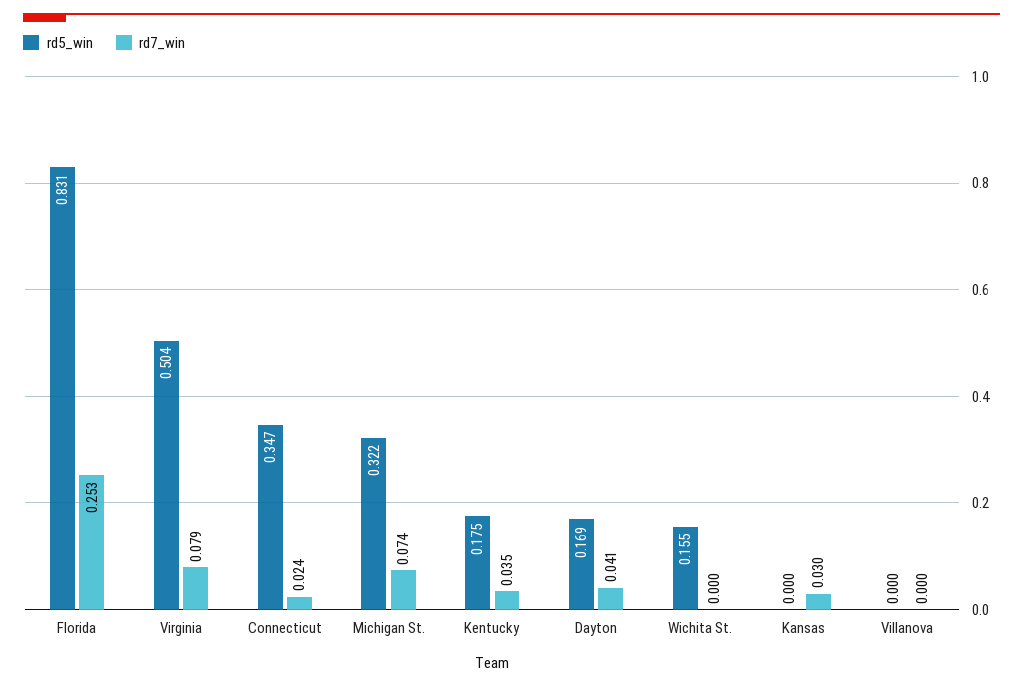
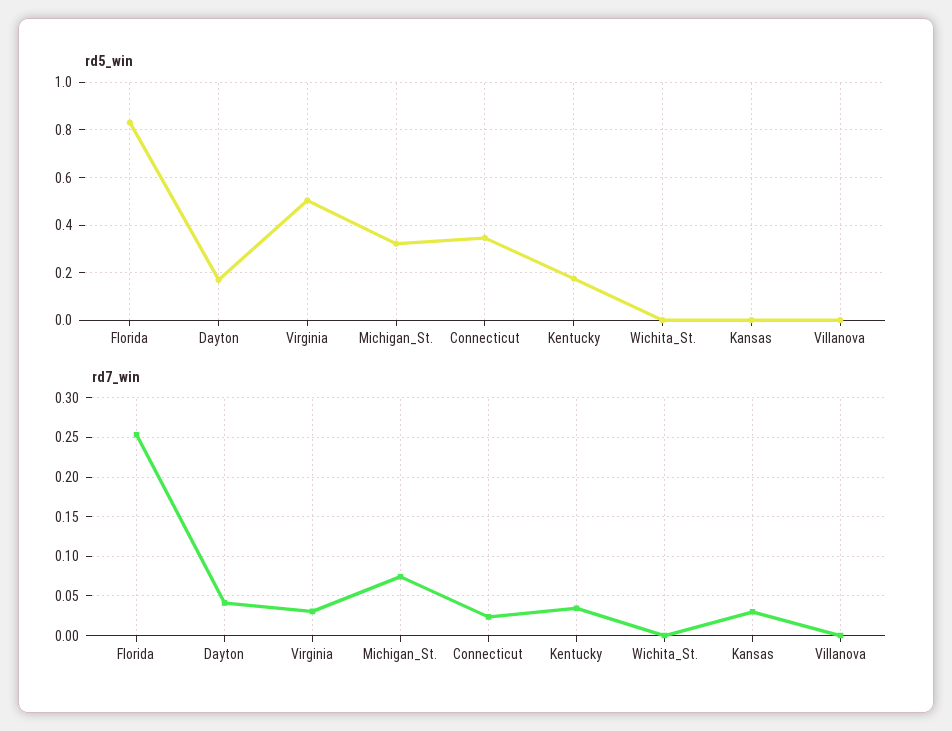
rd7_win, Virginia: 0.079 -> 0.03
rd5_win, Wichita St.: 0.155 -> 0

